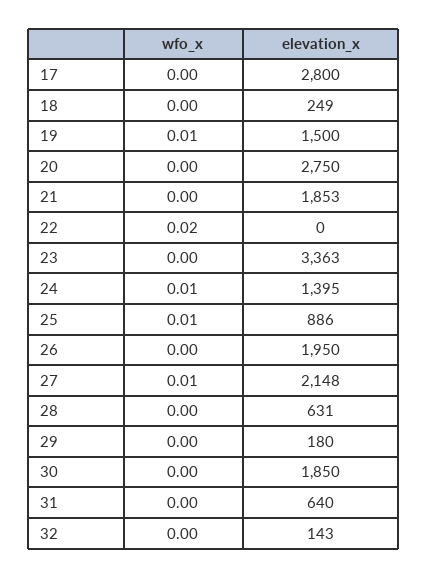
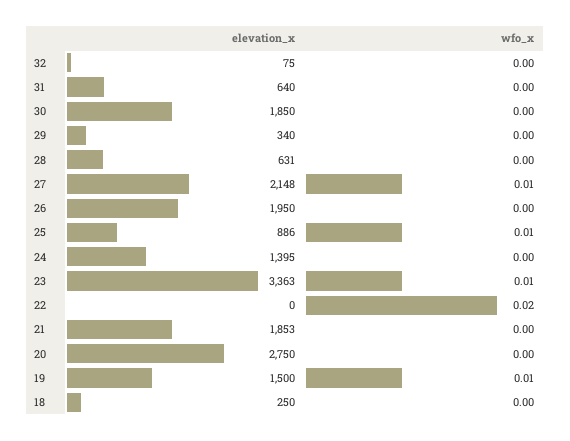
wfo_x, 17: 0 -> none
elevation_x, 17: 2800 -> none
elevation_x, 18: 249 -> 250
wfo_x, 23: 0 -> 0.01
wfo_x, 24: 0.01 -> 0
elevation_x, 29: 180 -> 340
elevation_x, 32: 143 -> 75

